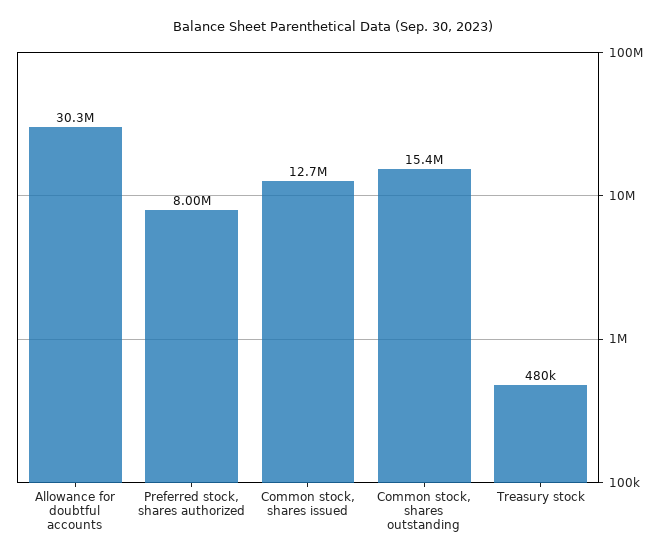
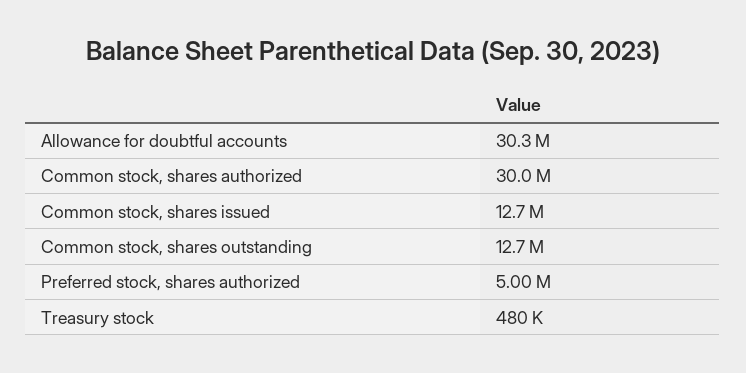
Preferred stock, shares authorized: 8000000 -> 5000000
Common stock, shares outstanding: 15400000 -> 12700000
Common stock, shares authorized: none -> 30000000

